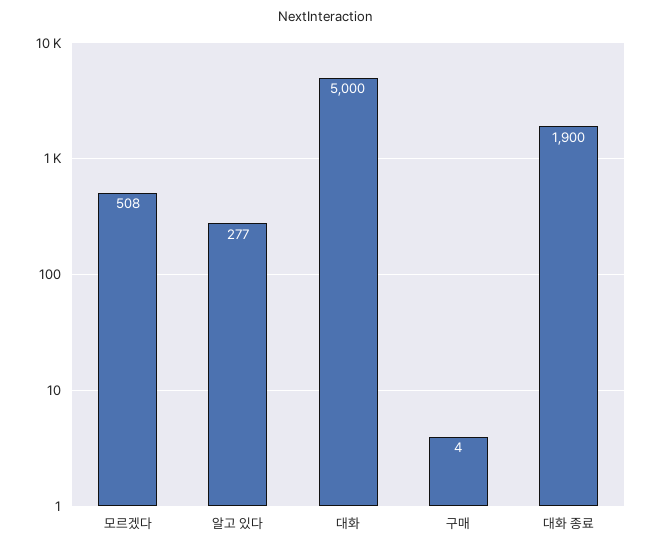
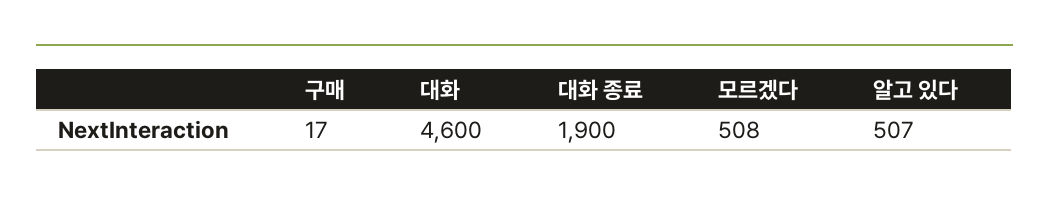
알고 있다: 277 -> 507
대화: 5000 -> 4600
구매: 4 -> 17

